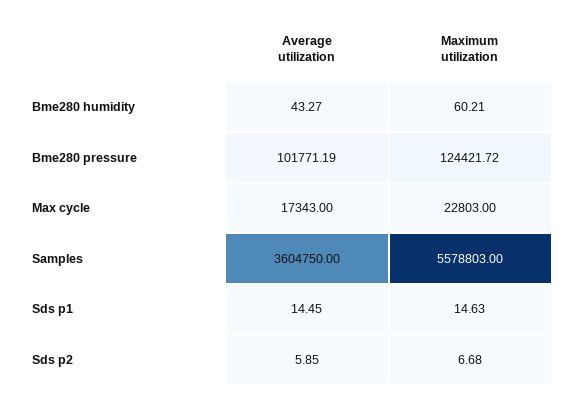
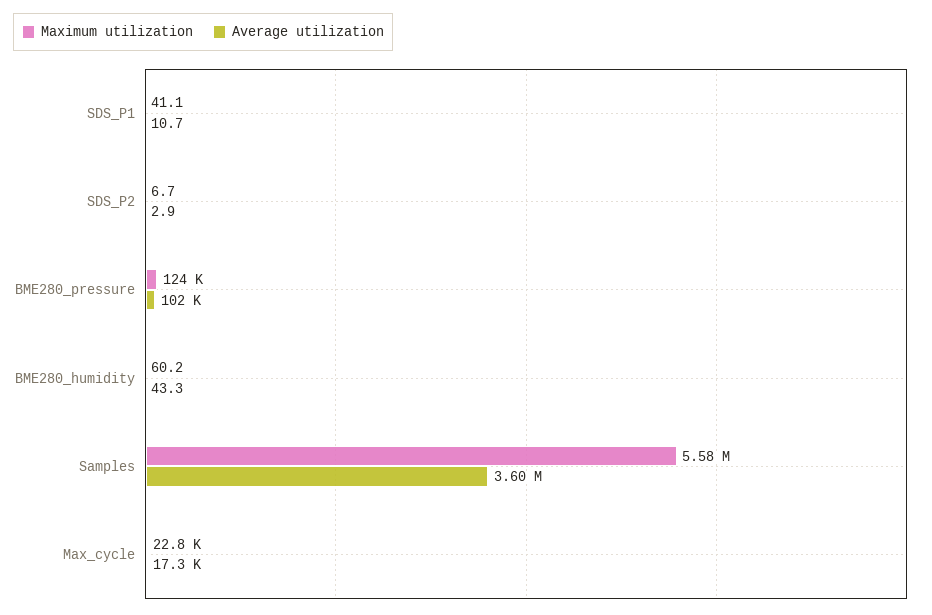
Average utilization, Sds p1: 14.45 -> 10.7
Maximum utilization, Sds p1: 14.63 -> 41.1
Average utilization, Sds p2: 5.85 -> 2.9

